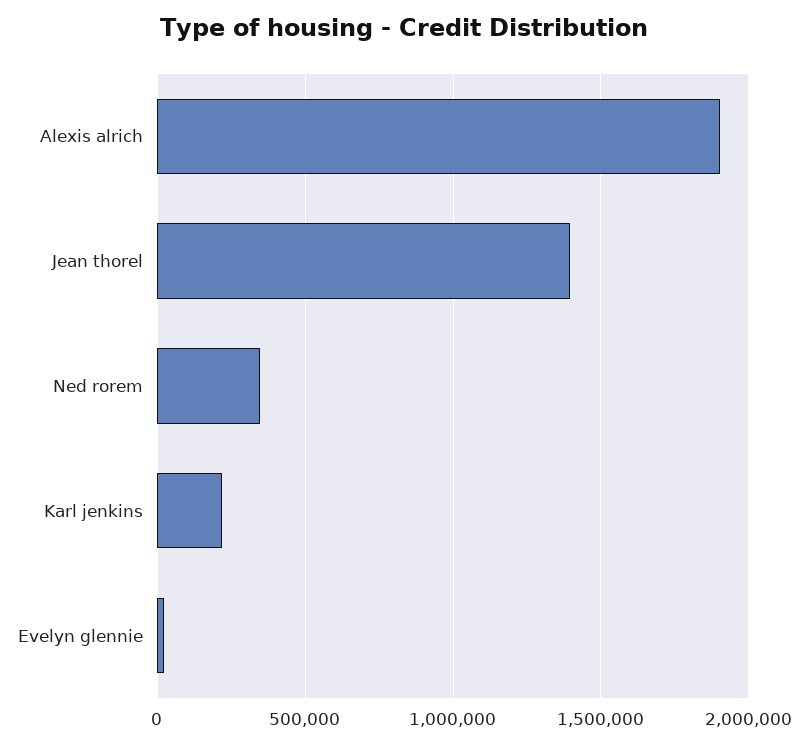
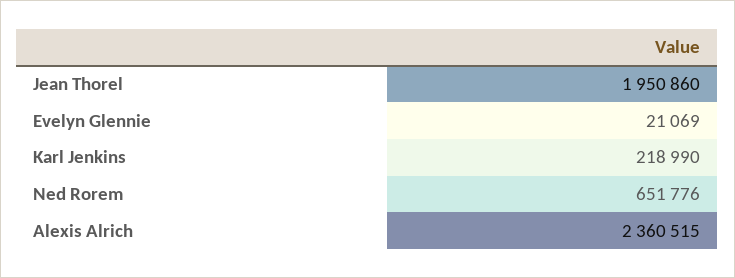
Alexis alrich: 1900000 -> 2360515
Jean thorel: 1400000 -> 1950860
Ned rorem: 350000 -> 651776

